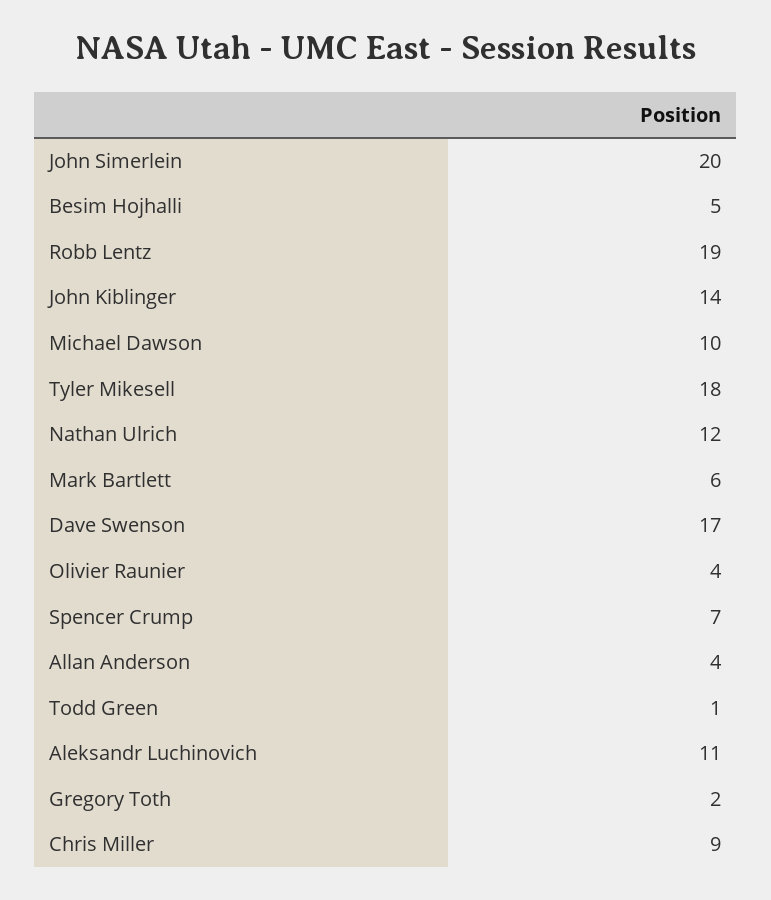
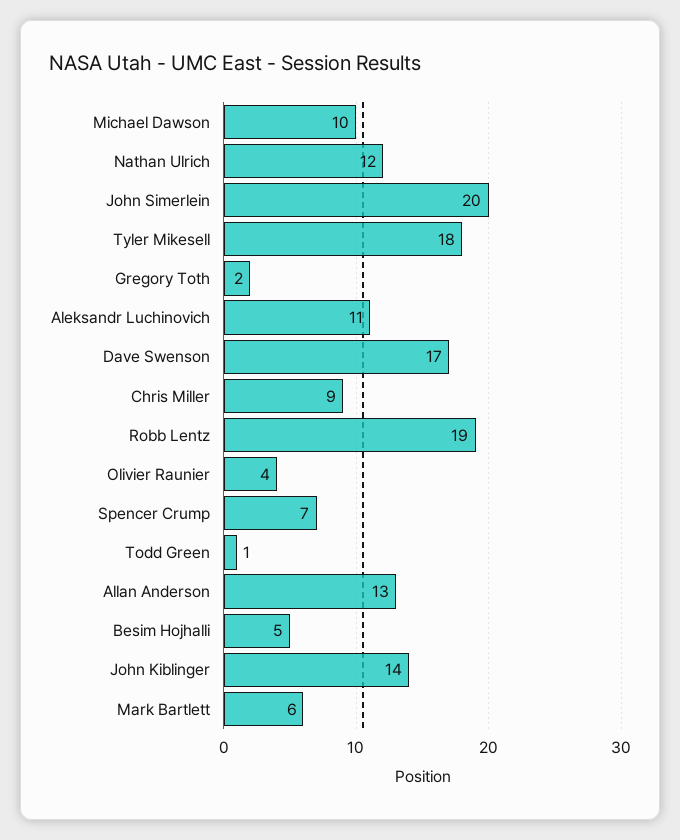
Allan Anderson: 4 -> 13

